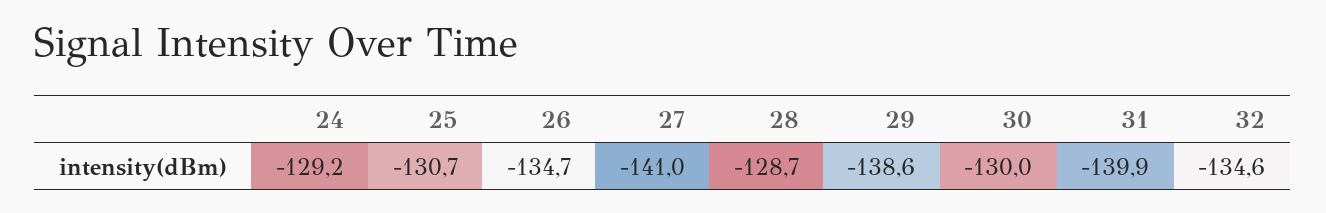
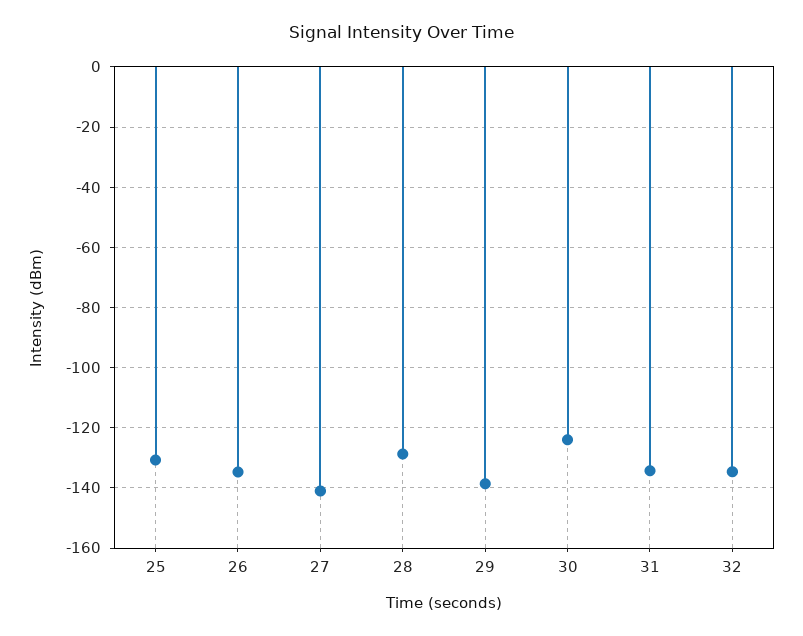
24: -129.2 -> none
30: -130 -> -124
31: -139.9 -> -134

